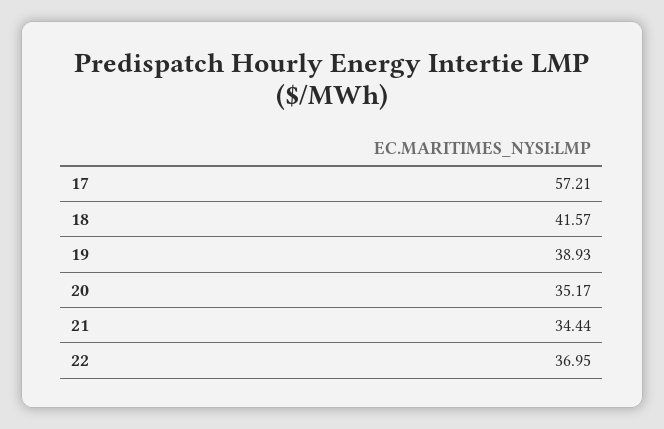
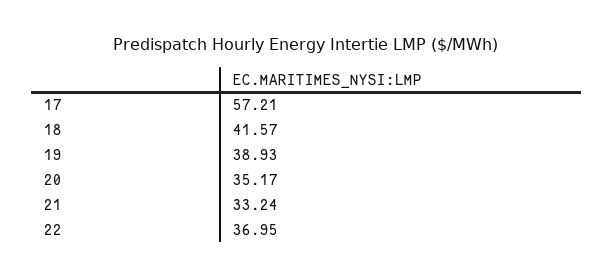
21: 34.44 -> 33.24

